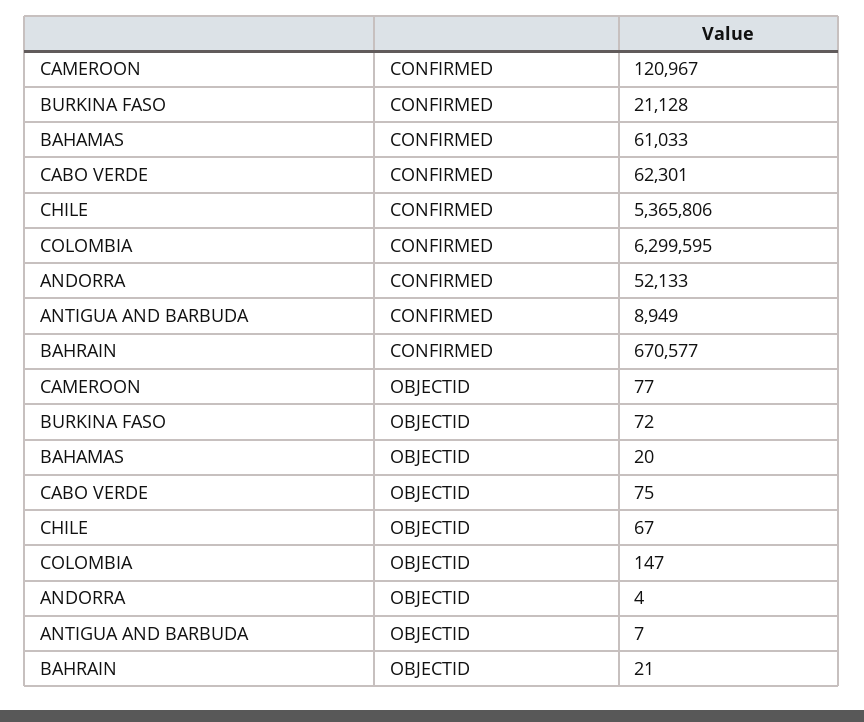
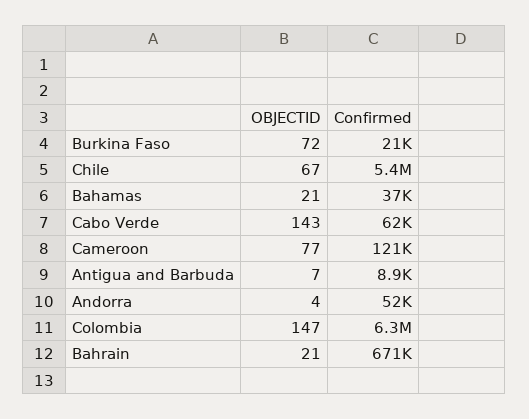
BAHAMAS, CONFIRMED: 61033 -> 37000
BAHAMAS, OBJECTID: 20 -> 21
CABO VERDE, OBJECTID: 75 -> 143

